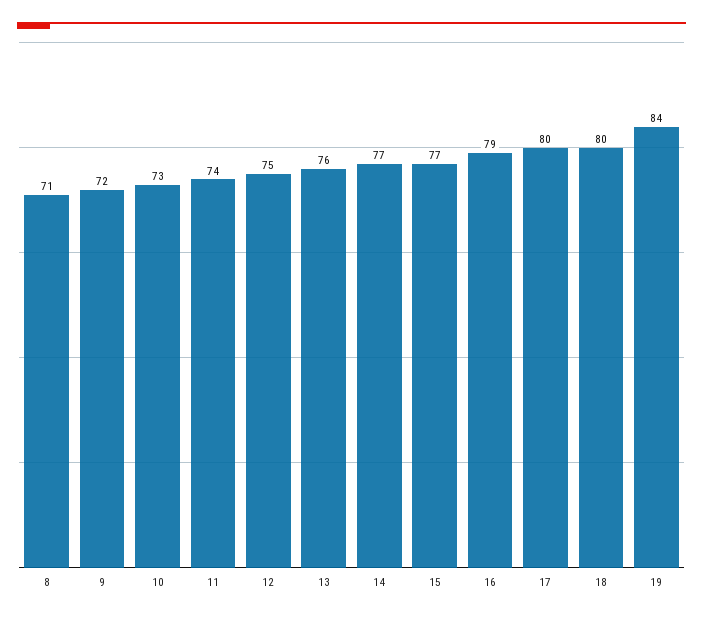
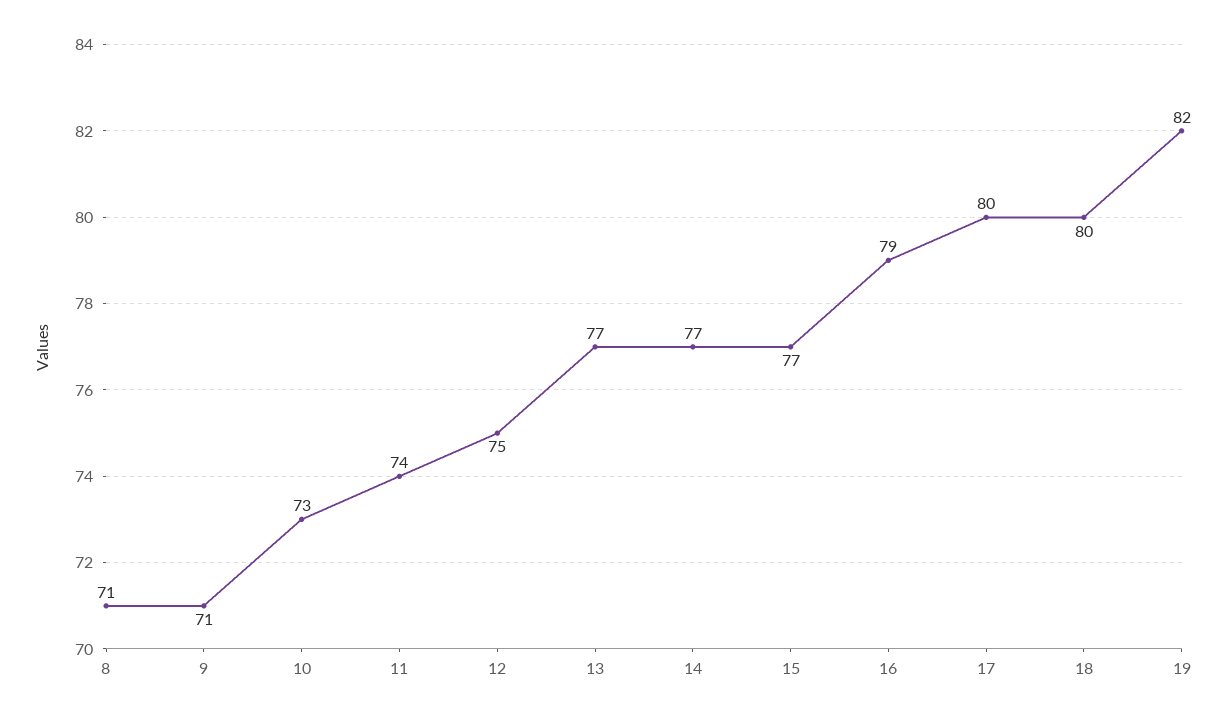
9: 72 -> 71
13: 76 -> 77
19: 84 -> 82

